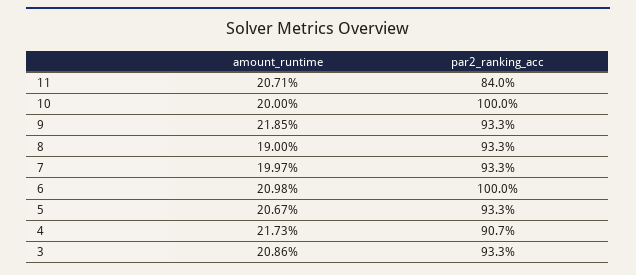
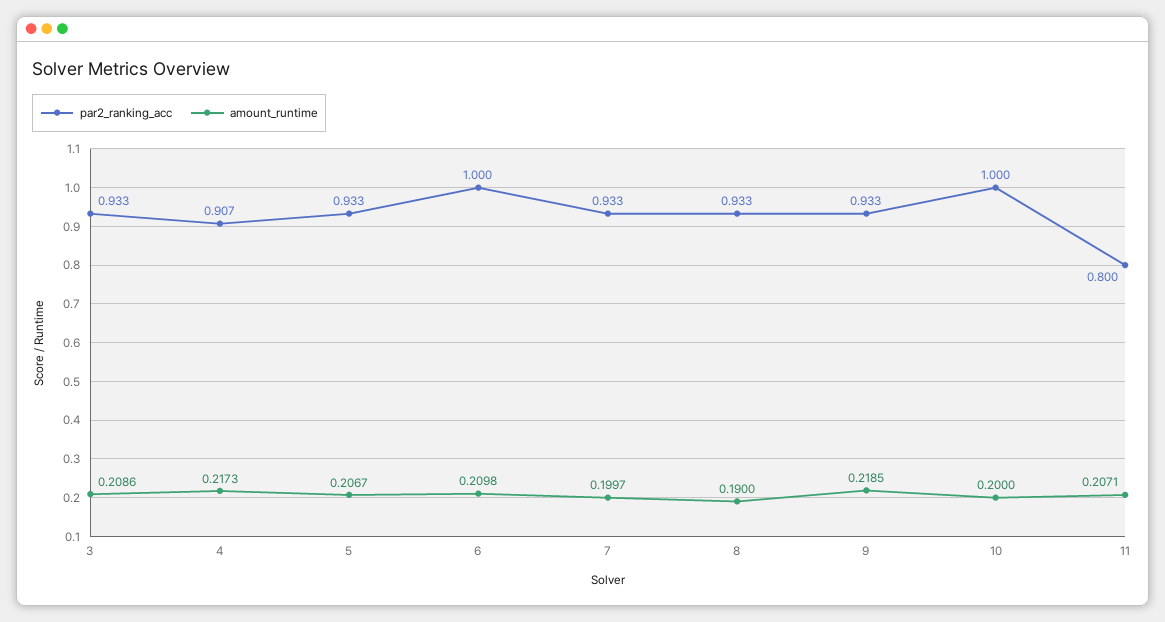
par2_ranking_acc, 11: 0.84 -> 0.8

